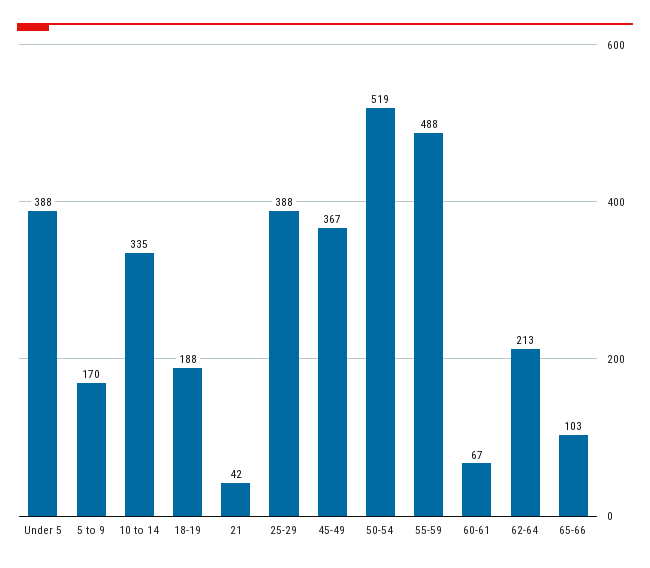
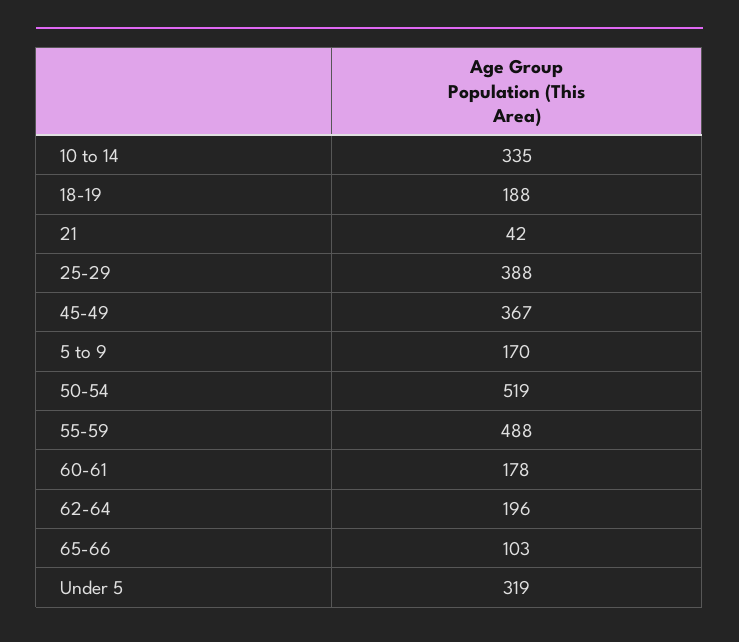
Under 5: 388 -> 319
60-61: 67 -> 178
62-64: 213 -> 196

